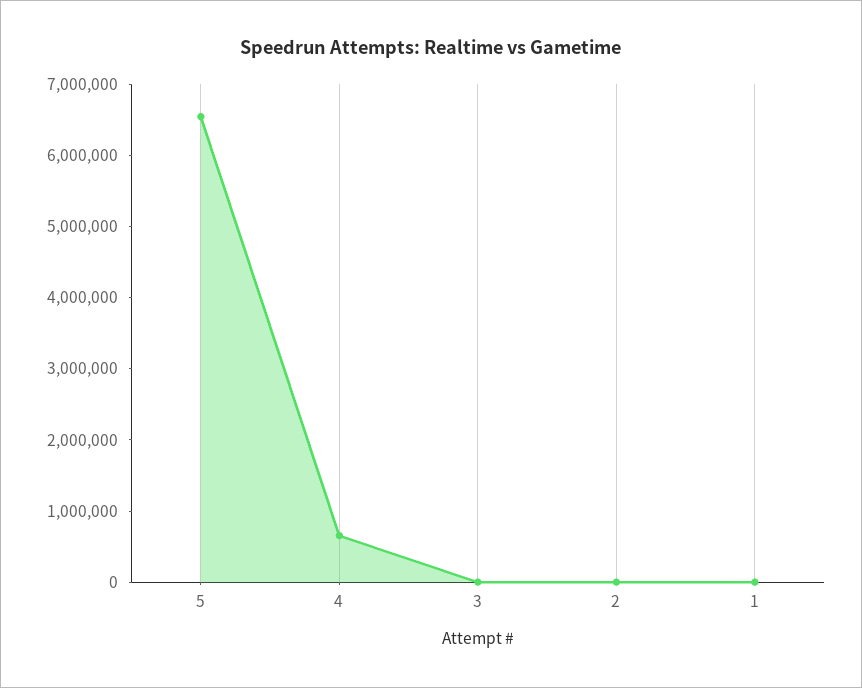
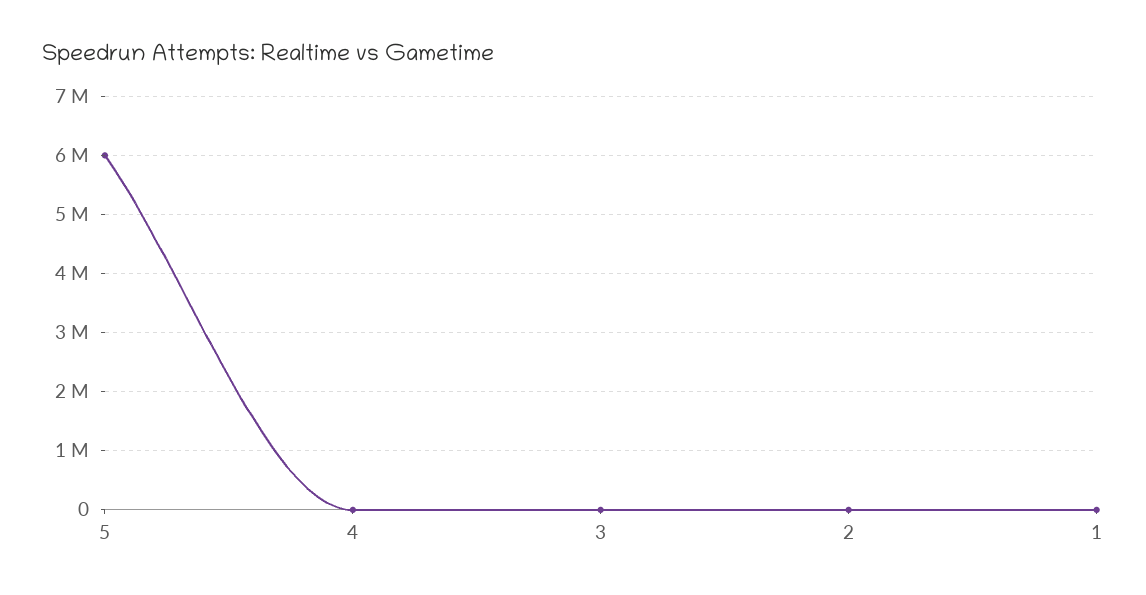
5: 6600000 -> 6000000
4: 600000 -> 0

